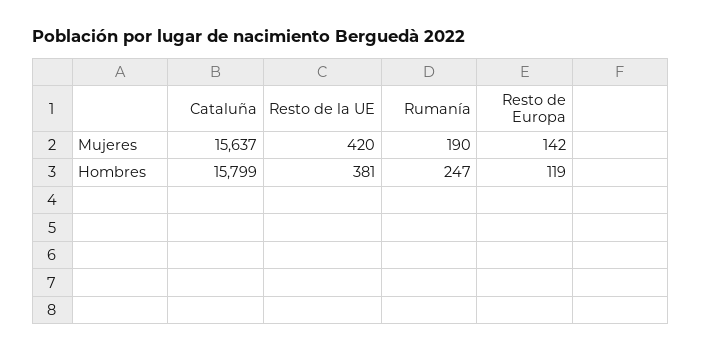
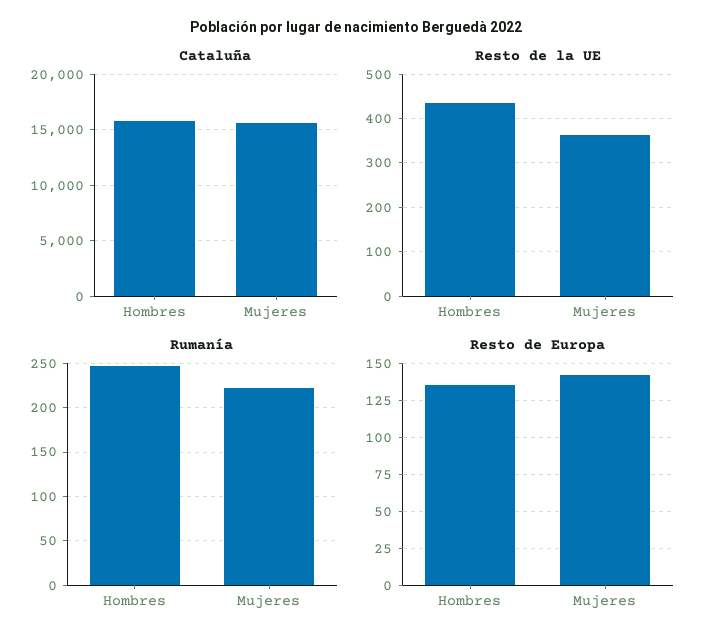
Resto de la UE, Mujeres: 420 -> 360
Rumanía, Mujeres: 190 -> 220
Resto de la UE, Hombres: 381 -> 440
Resto de Europa, Hombres: 119 -> 135

